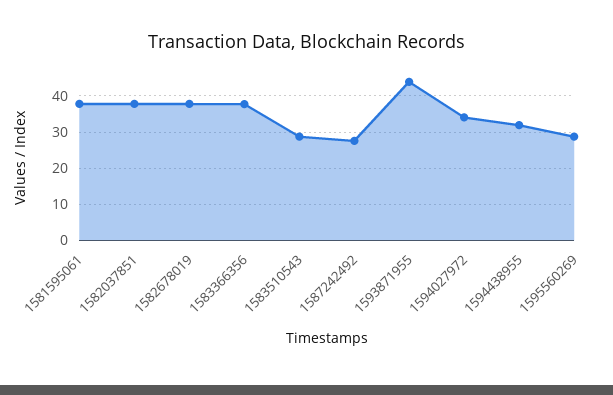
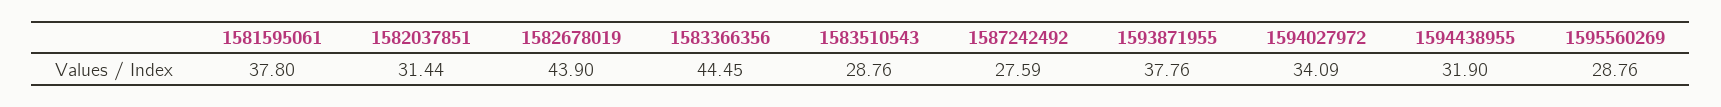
1582037851: 38 -> 31.44
1582678019: 38 -> 43.9
1583366356: 38 -> 44.45
1593871955: 44 -> 37.76

